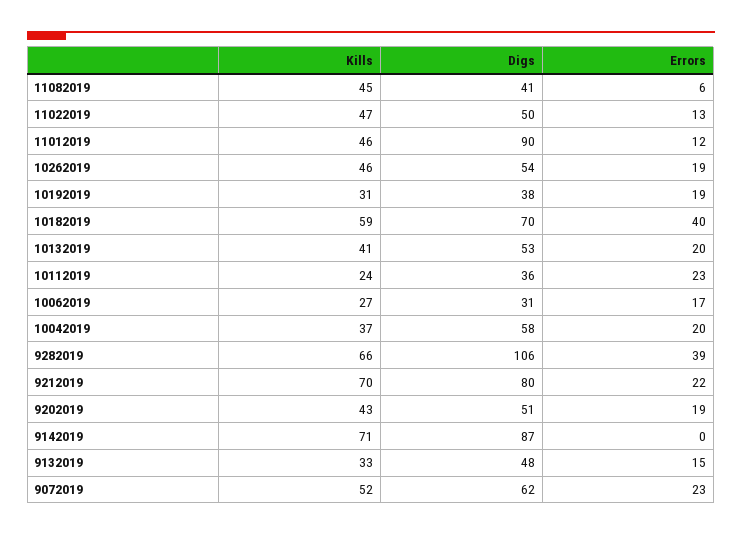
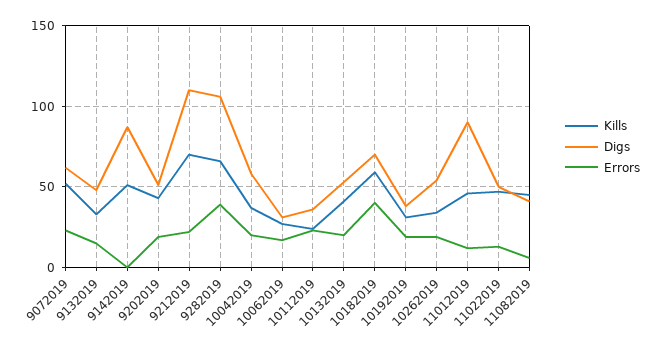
Kills, 10262019: 46 -> 35
Digs, 9212019: 80 -> 110
Kills, 9142019: 71 -> 50

